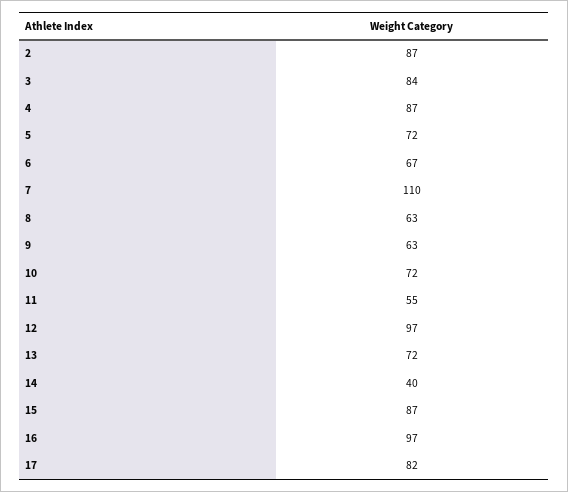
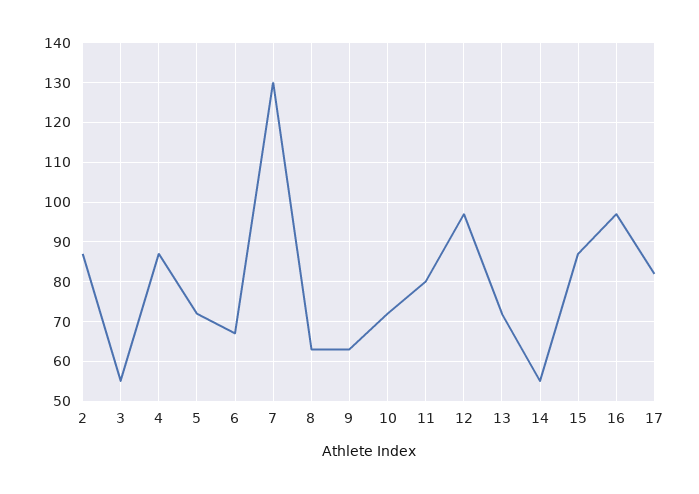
3: 84 -> 55
7: 110 -> 130
11: 55 -> 80
14: 40 -> 55

